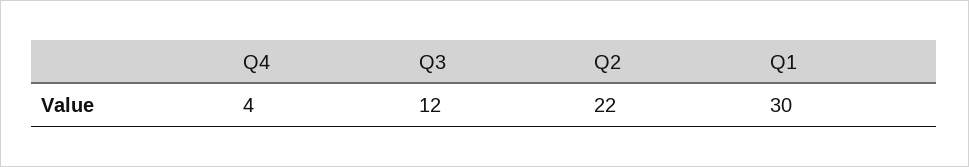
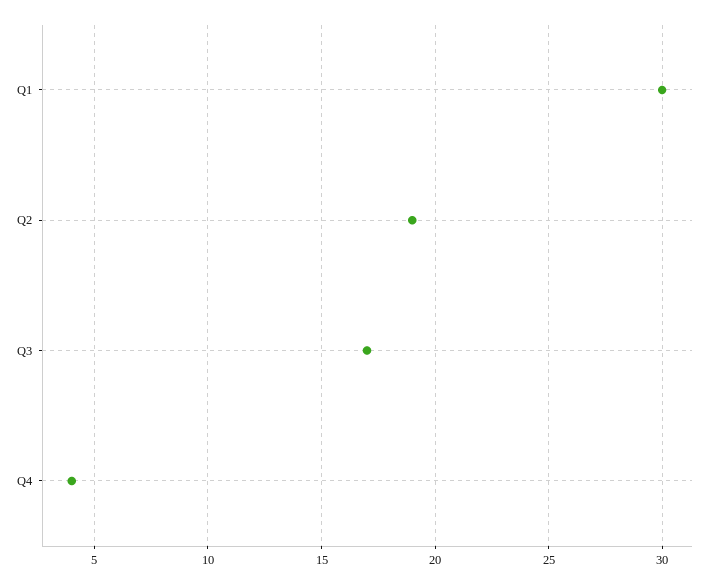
Q3: 12 -> 17
Q2: 22 -> 19

